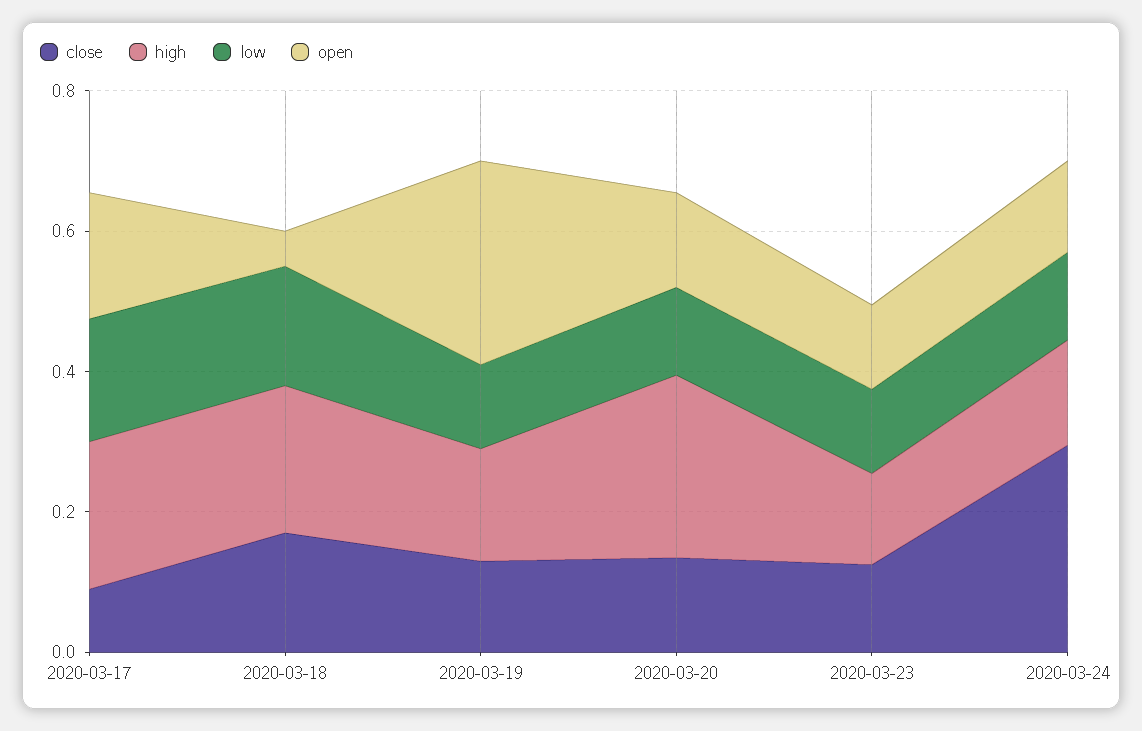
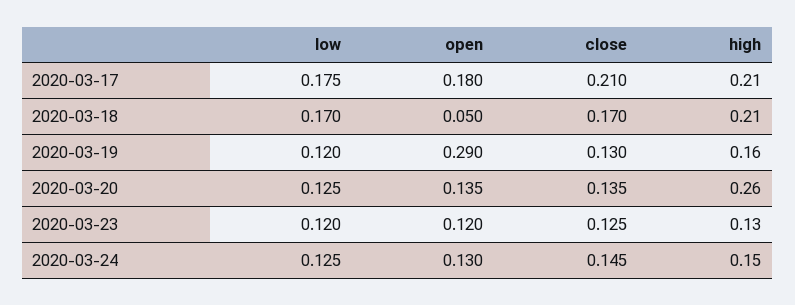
close, 2020-03-17: 0.1 -> 0.21
close, 2020-03-24: 0.3 -> 0.145

